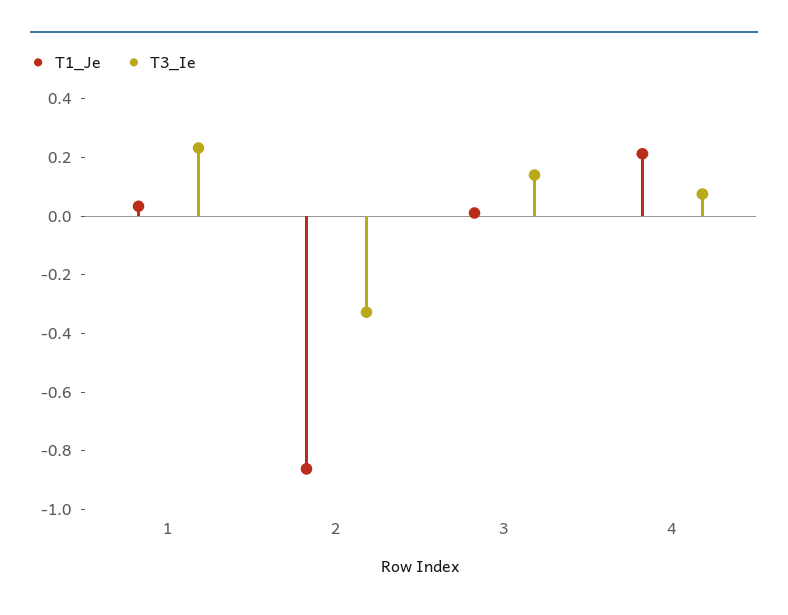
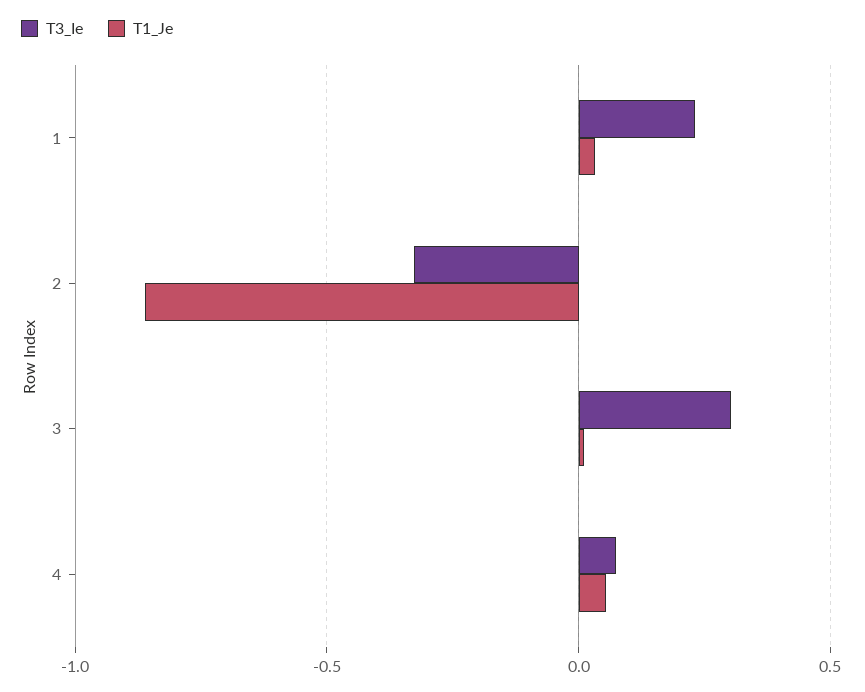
T3_Ie, 3: 0.15 -> 0.3
T1_Je, 4: 0.2 -> 0.05

